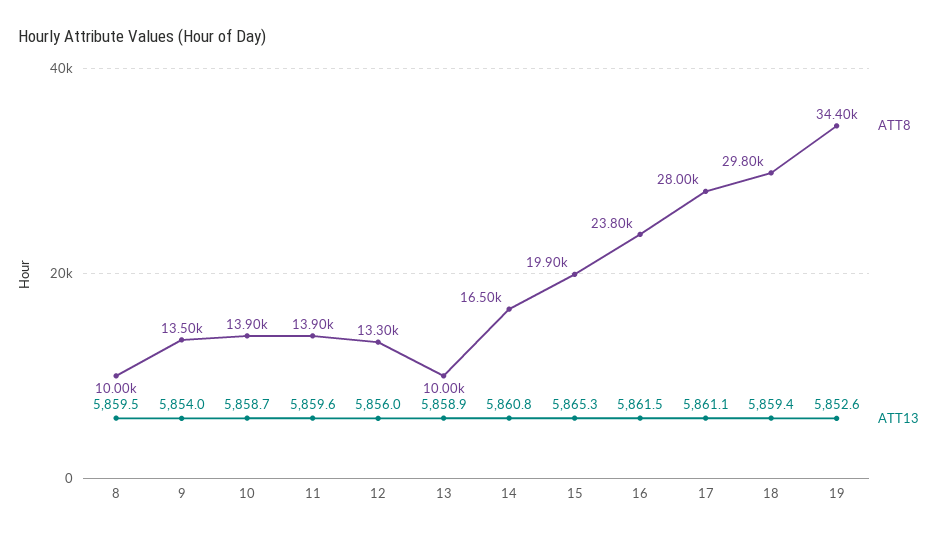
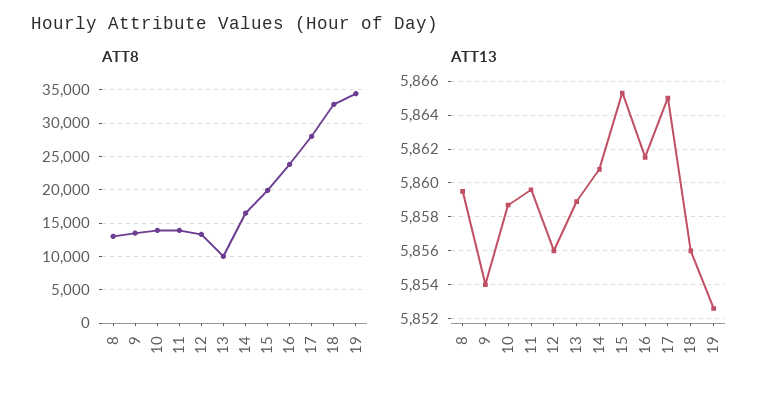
ATT8, 8: 10000 -> 13000
ATT13, 17: 5861.1 -> 5865
ATT8, 18: 29800 -> 33000
ATT13, 18: 5859.4 -> 5856

